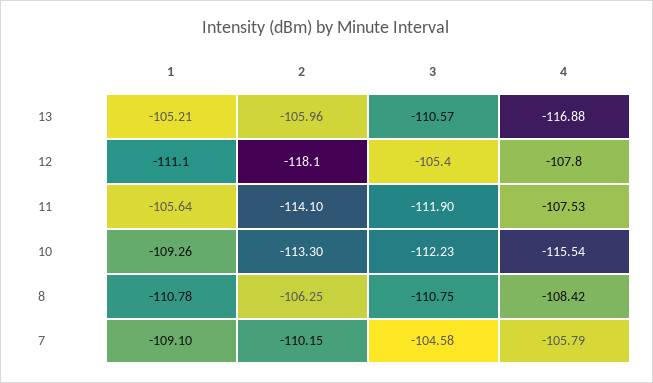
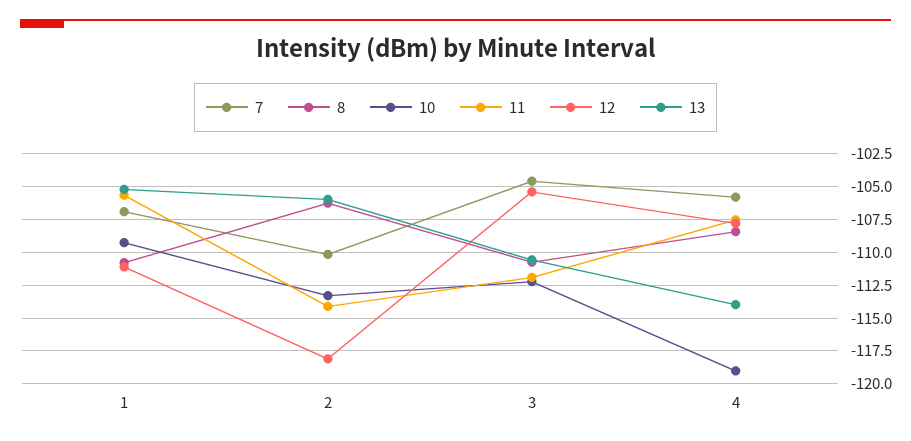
13, 4: -116.88 -> -114
10, 4: -115.54 -> -119
7, 1: -109.1 -> -107

